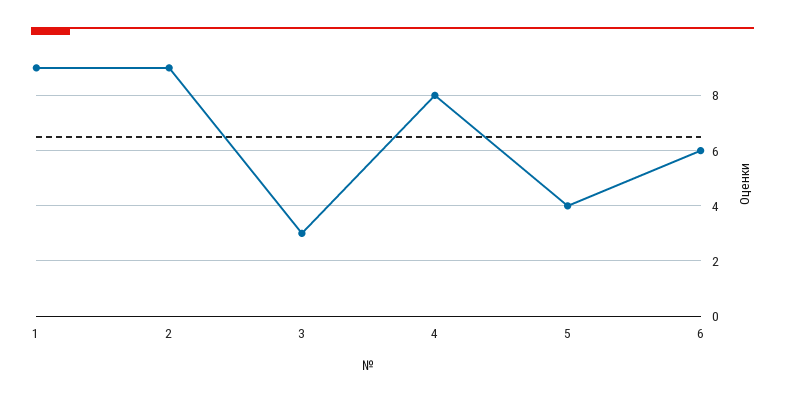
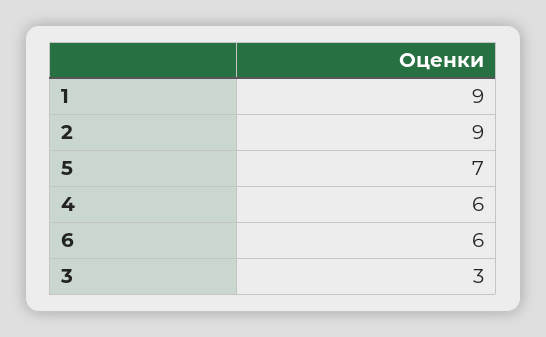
4: 8 -> 6
5: 4 -> 7

